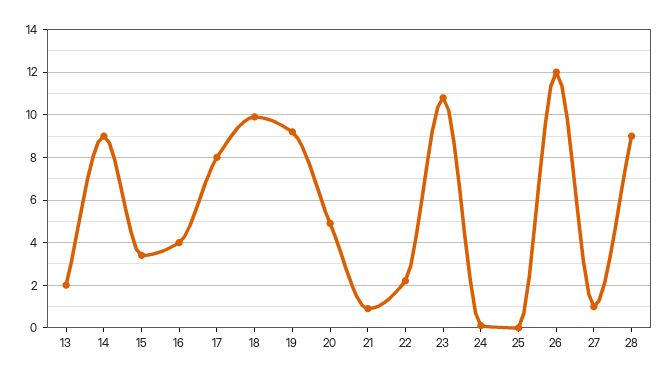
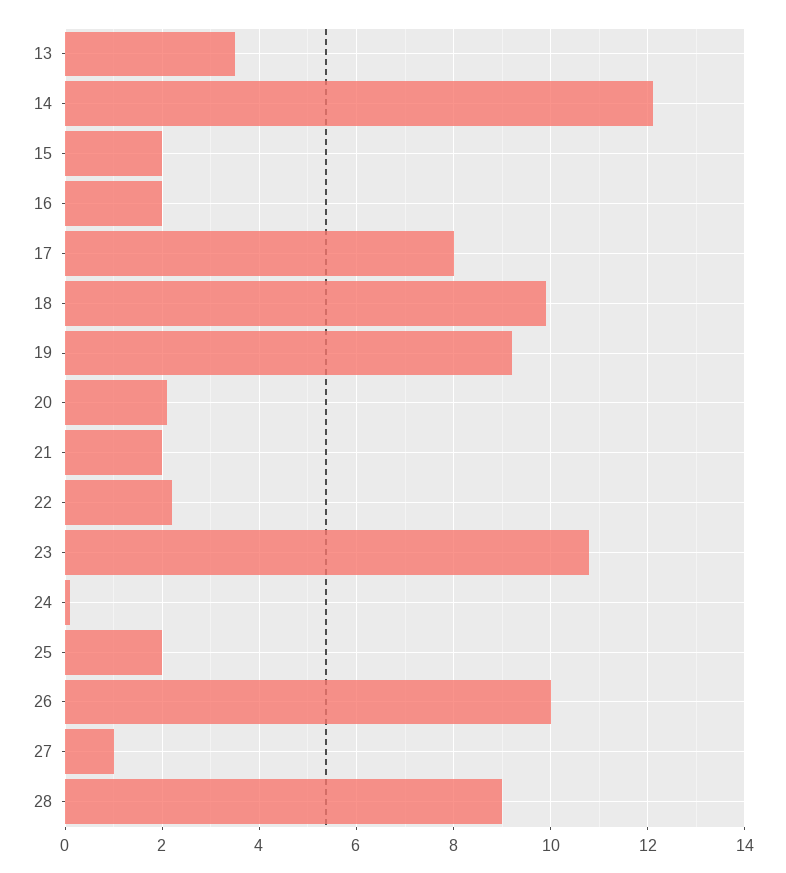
13: 2 -> 3.5
14: 9 -> 12
15: 3.5 -> 2
16: 4 -> 2
20: 5 -> 2
21: 1 -> 2
25: 0 -> 2
26: 12 -> 10

